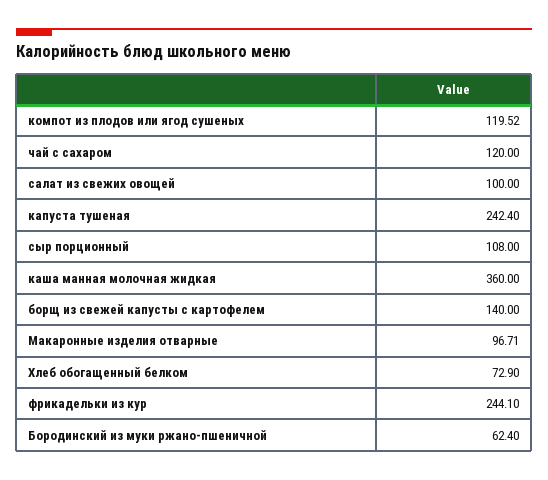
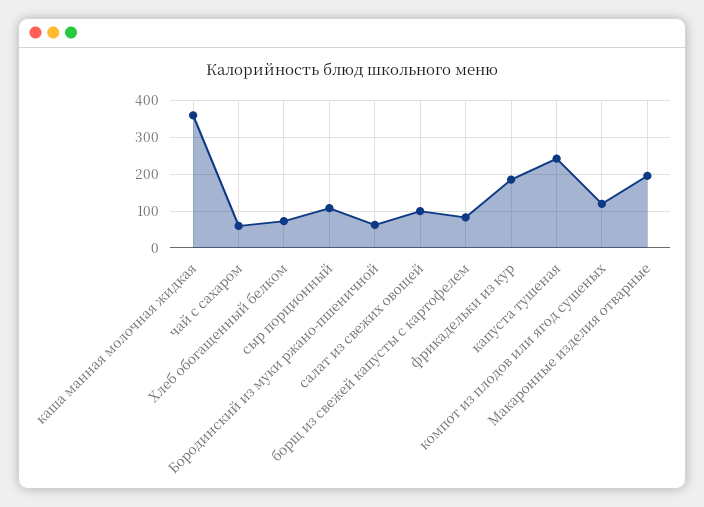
чай с сахаром: 120 -> 60
борщ из свежей капусты с картофелем: 140 -> 80
Макаронные изделия отварные: 96.71 -> 200
фрикадельки из кур: 244.1 -> 180

